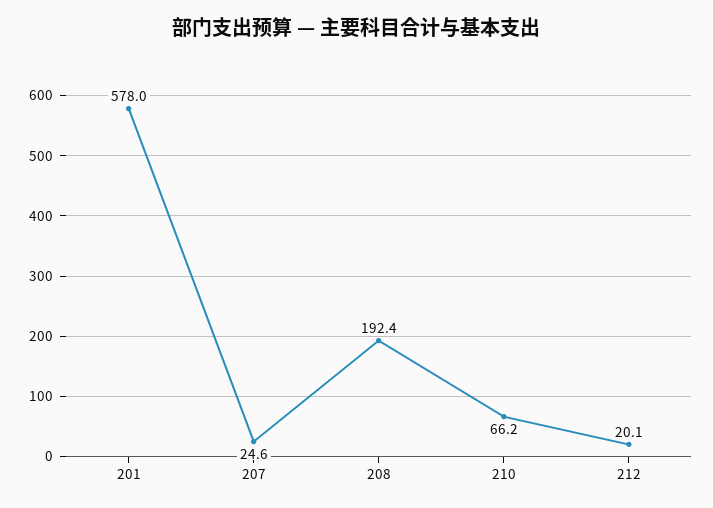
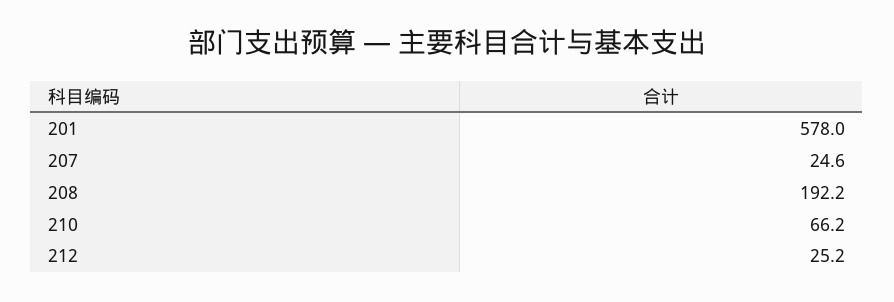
208: 192.4 -> 192.2
212: 20.1 -> 25.2

